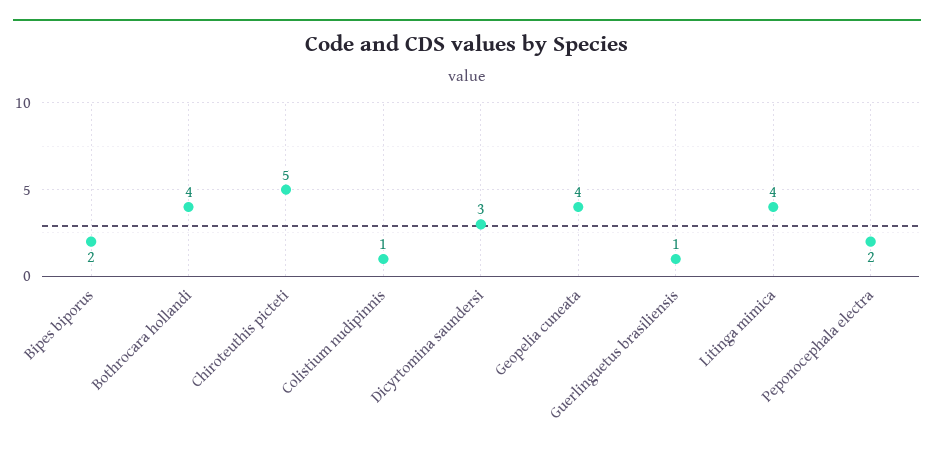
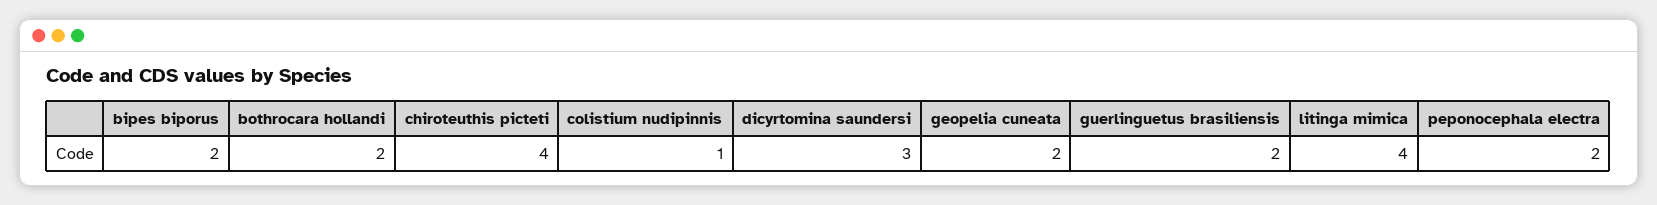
Bothrocara hollandi: 4 -> 2
Chiroteuthis picteti: 5 -> 4
Geopelia cuneata: 4 -> 2
Guerlinguetus brasiliensis: 1 -> 2

